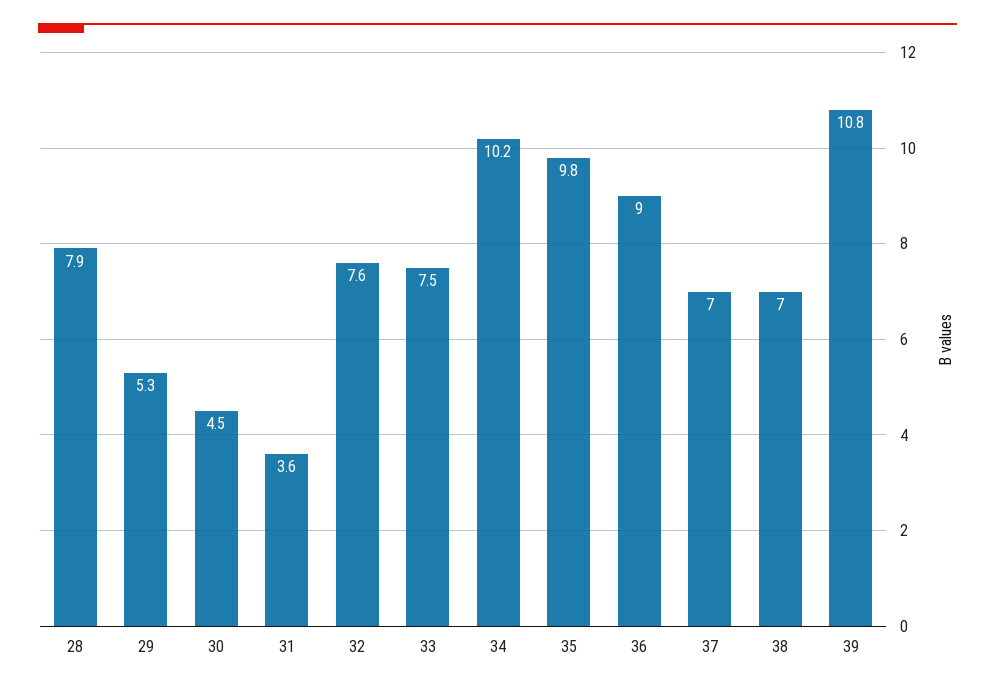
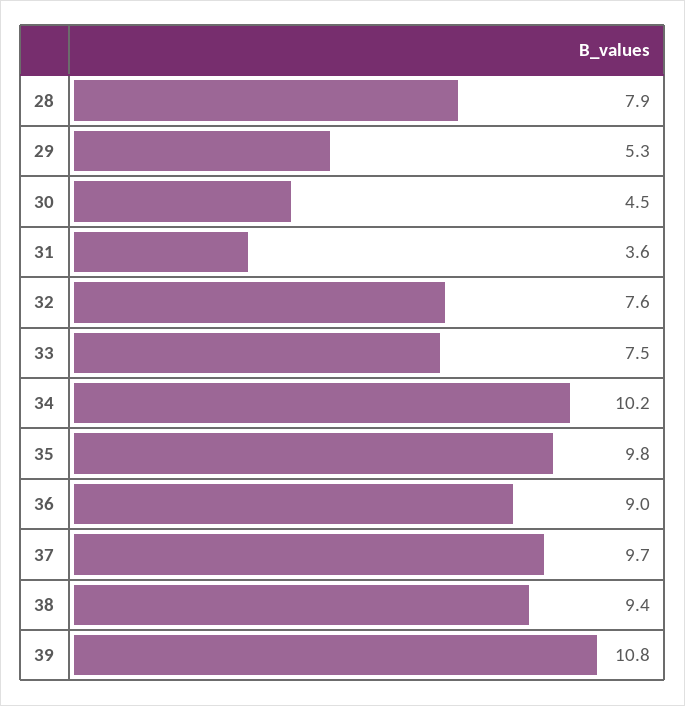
37: 7 -> 9.7
38: 7 -> 9.4

